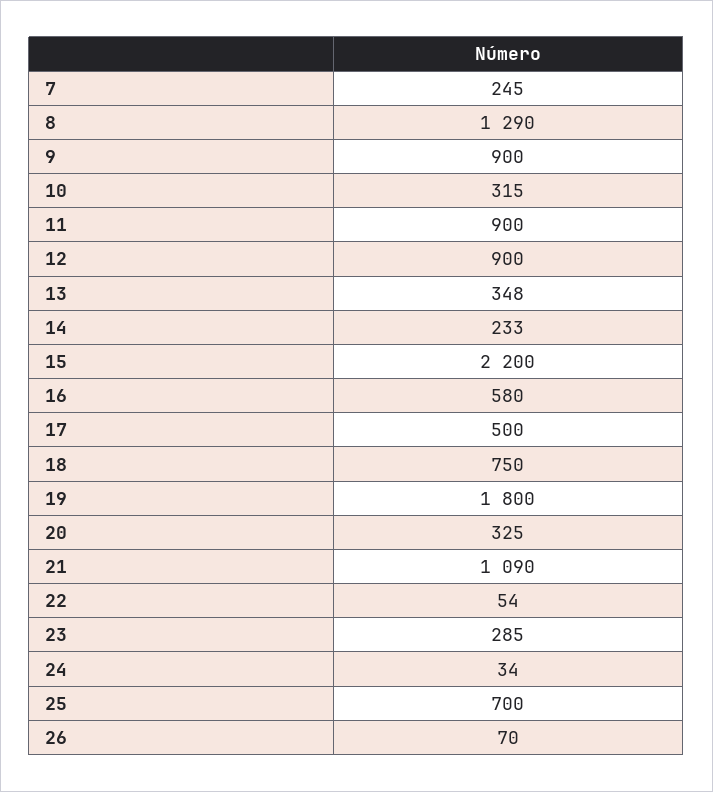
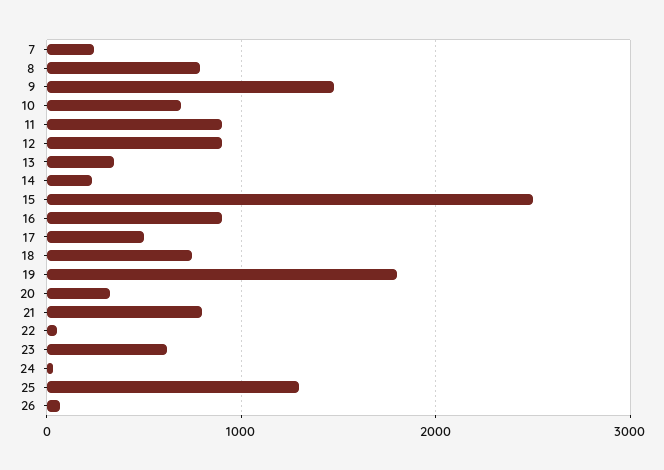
8: 1290 -> 800
9: 900 -> 1500
10: 315 -> 700
15: 2200 -> 2500
16: 580 -> 900
21: 1090 -> 800
23: 285 -> 600
25: 700 -> 1300

